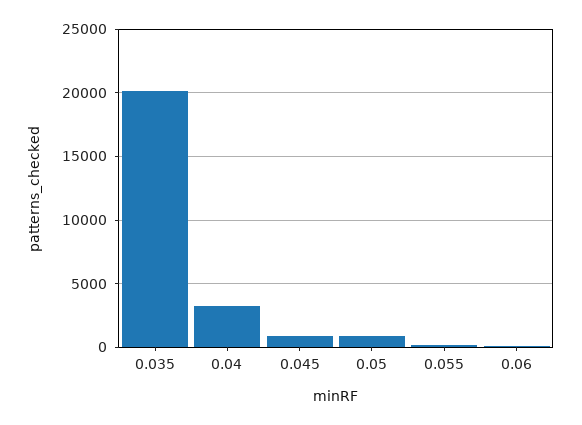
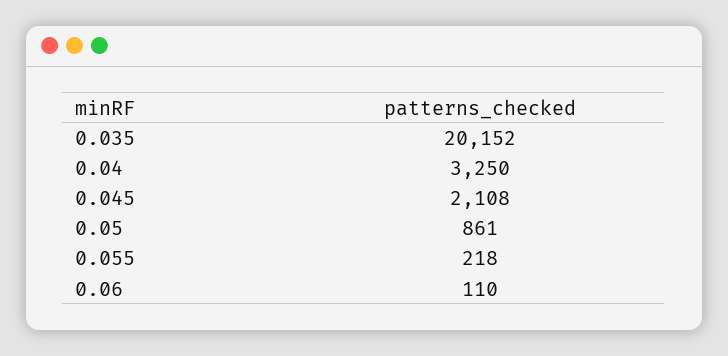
0.045: 1000 -> 2108

